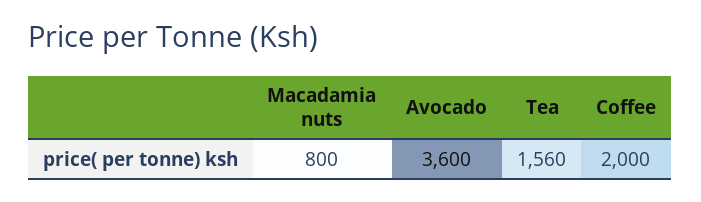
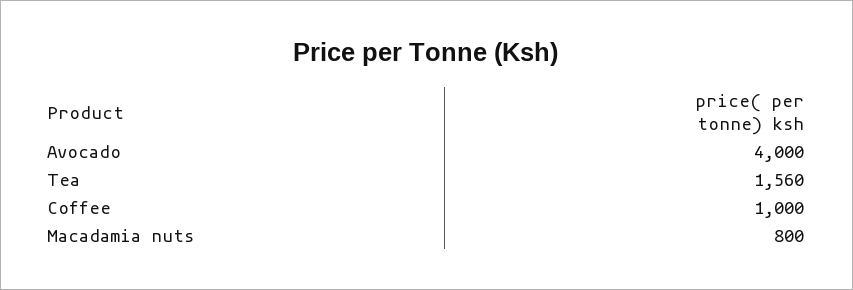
Avocado: 3600 -> 4000
Coffee: 2000 -> 1000

